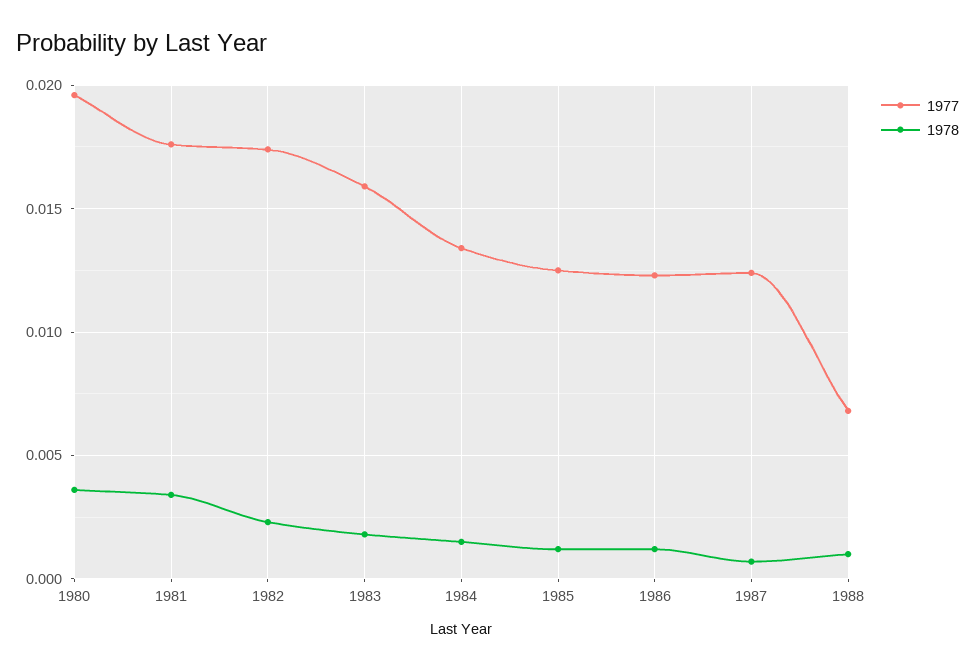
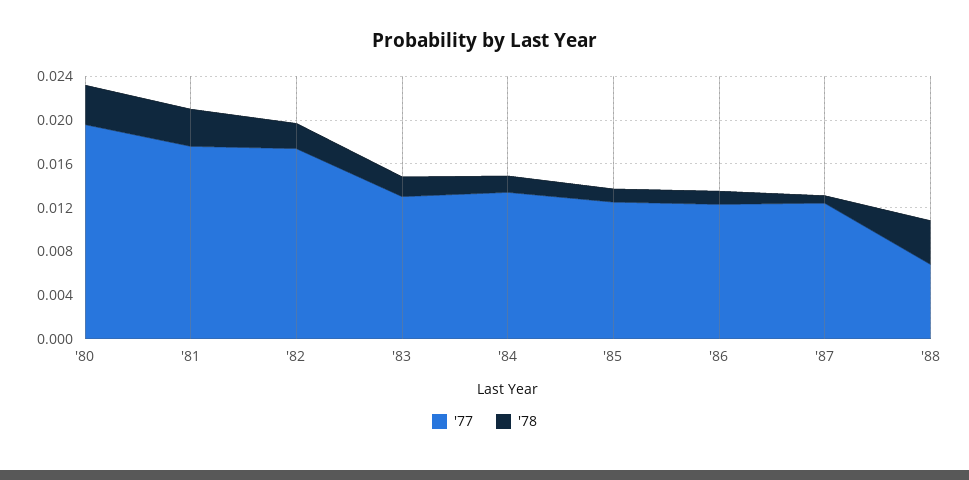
1977, 1983: 0.016 -> 0.013
1978, 1988: 0.001 -> 0.004

